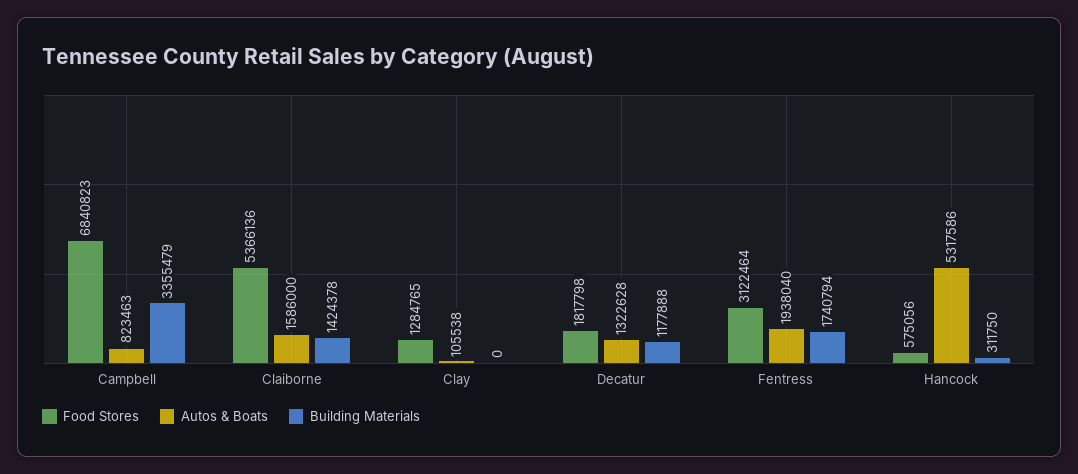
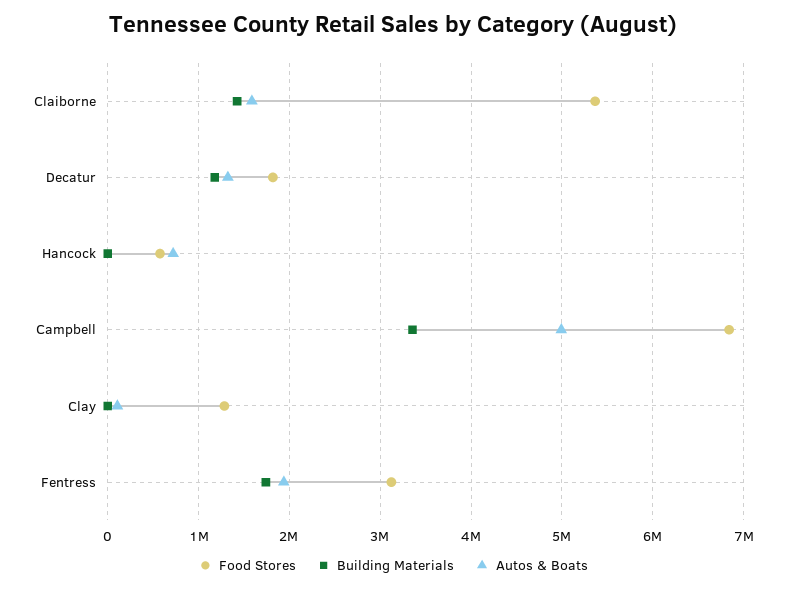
Autos & Boats, Campbell: 823463 -> 5000000
Autos & Boats, Hancock: 5317586 -> 700000
Building Materials, Hancock: 311750 -> 0

